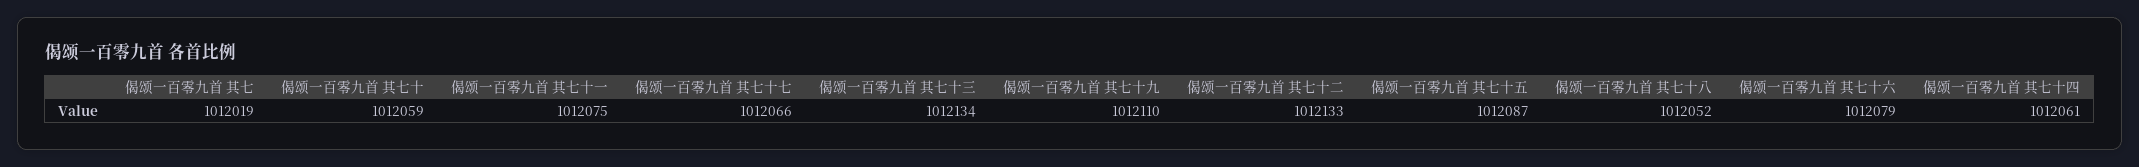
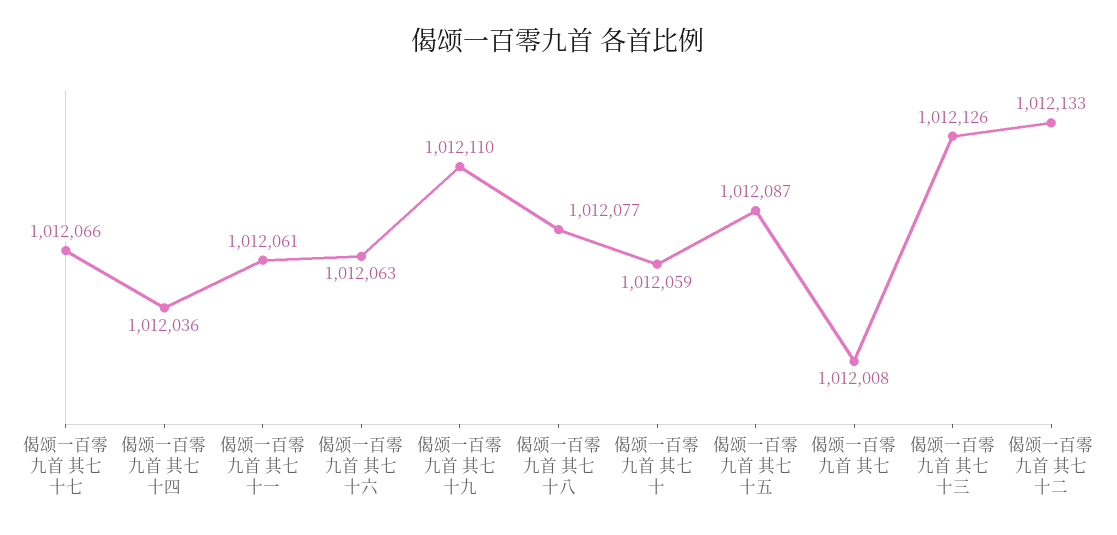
偈颂一百零九首 其七: 1012019 -> 1012008
偈颂一百零九首 其七十一: 1012075 -> 1012061
偈颂一百零九首 其七十三: 1012134 -> 1012126
偈颂一百零九首 其七十八: 1012052 -> 1012077
偈颂一百零九首 其七十六: 1012079 -> 1012063
偈颂一百零九首 其七十四: 1012061 -> 1012036

